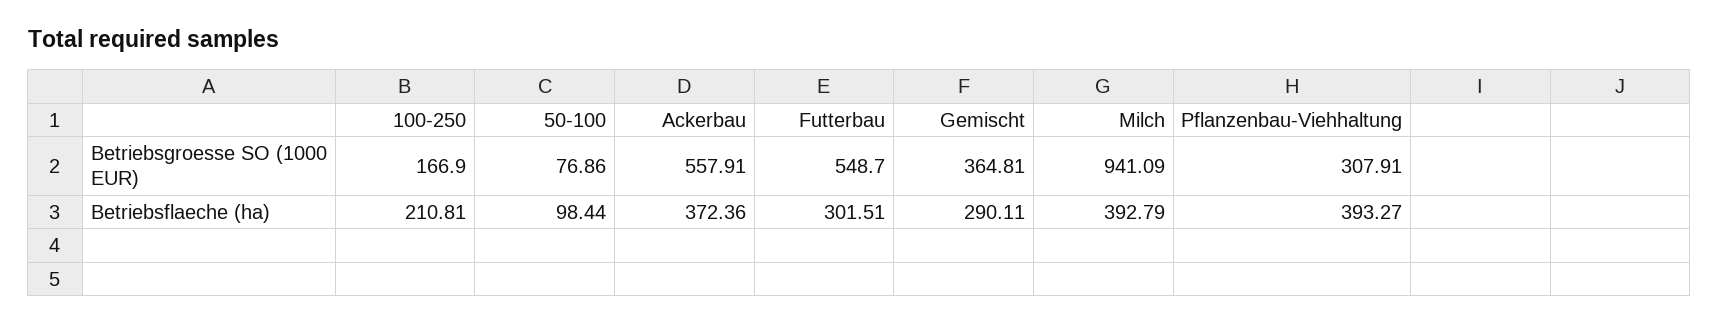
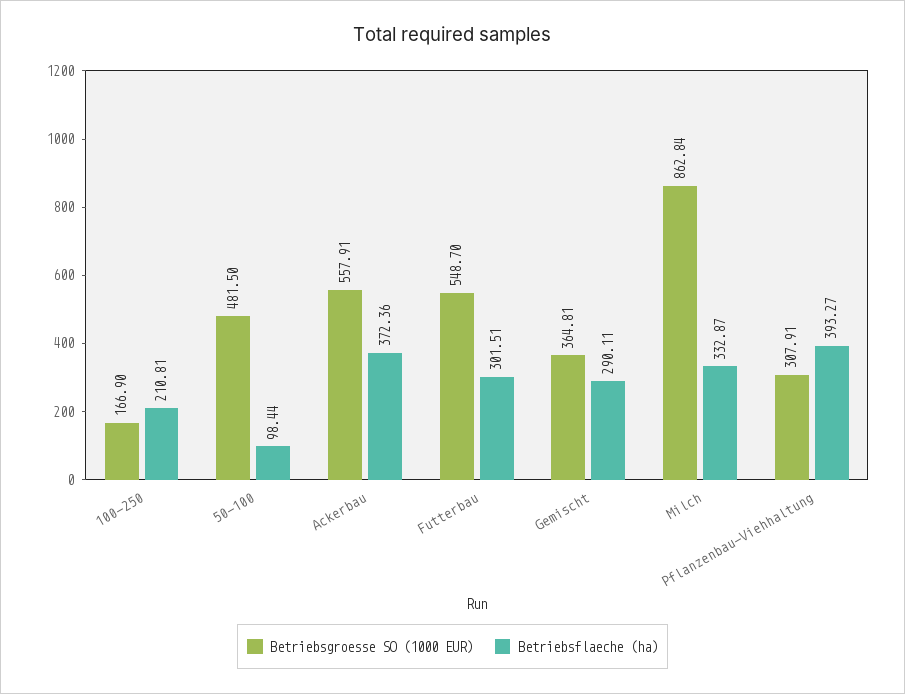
Betriebsgroesse SO (1000 EUR), 50-100: 76.86 -> 481.5
Betriebsgroesse SO (1000 EUR), Milch: 941.09 -> 862.84
Betriebsflaeche (ha), Milch: 392.79 -> 332.87

